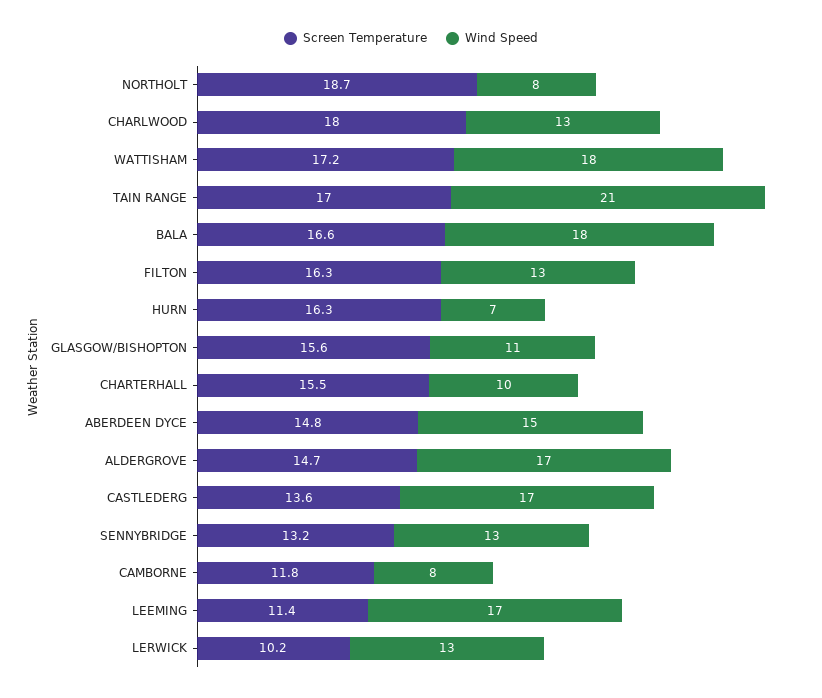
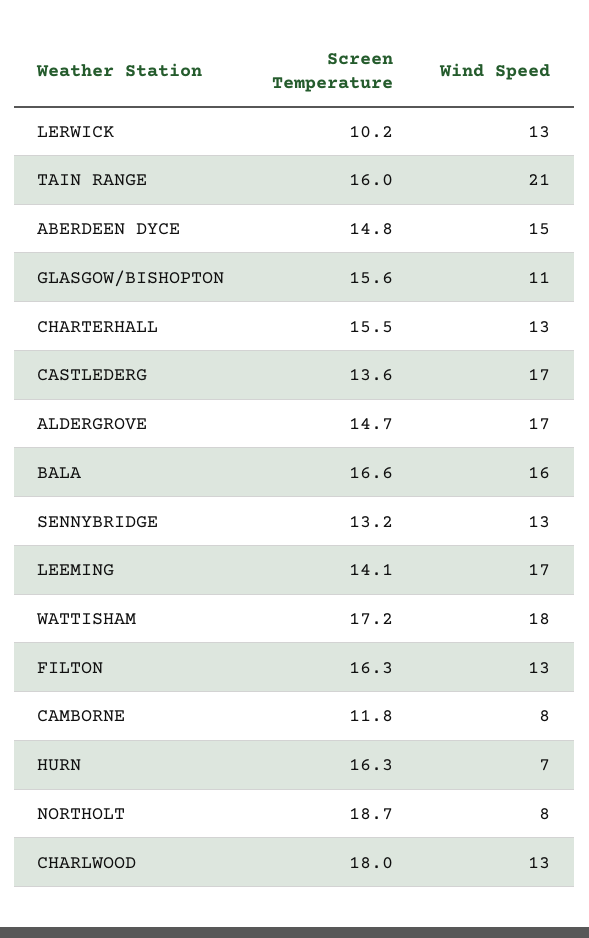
Screen Temperature, TAIN RANGE: 17 -> 16
Wind Speed, BALA: 18 -> 16
Wind Speed, CHARTERHALL: 10 -> 13
Screen Temperature, LEEMING: 11.4 -> 14.1

